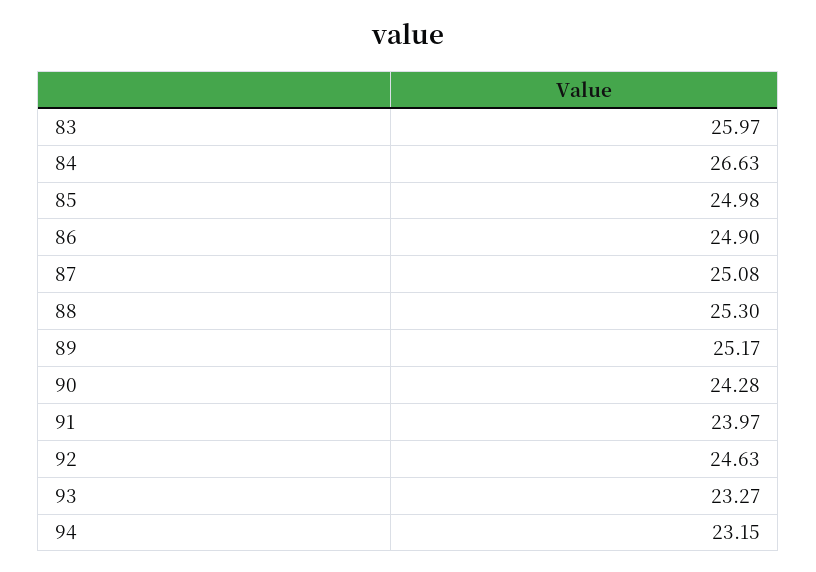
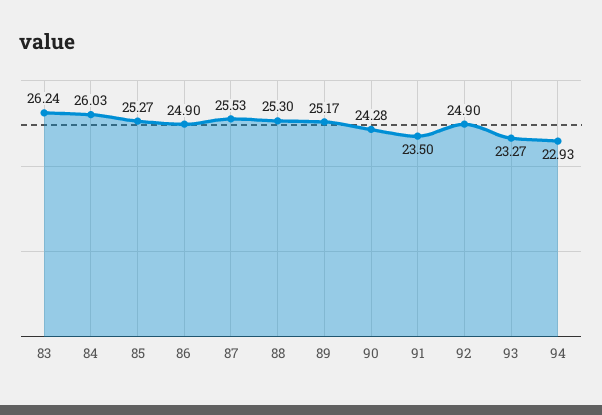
83: 25.97 -> 26.24
84: 26.63 -> 26.03
85: 24.98 -> 25.27
87: 25.08 -> 25.53
91: 23.97 -> 23.5
92: 24.63 -> 24.9
94: 23.15 -> 22.93

